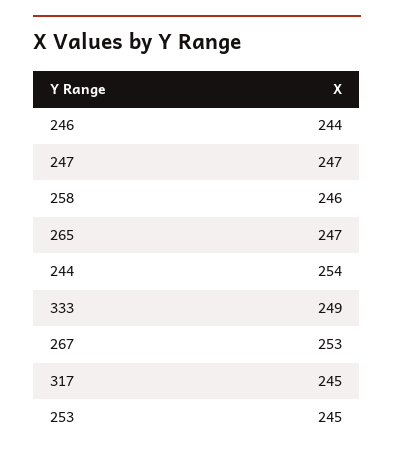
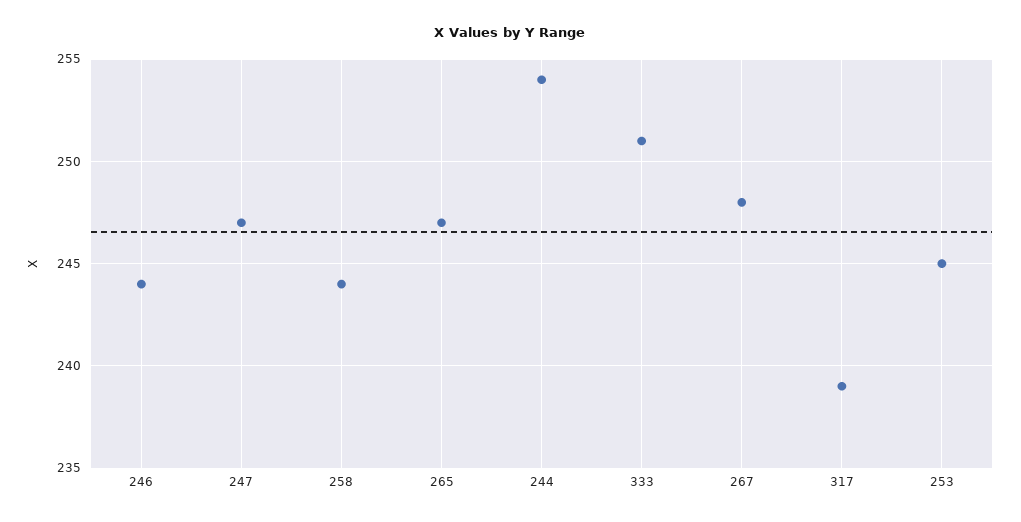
258: 246 -> 244
333: 249 -> 251
267: 253 -> 248
317: 245 -> 239

